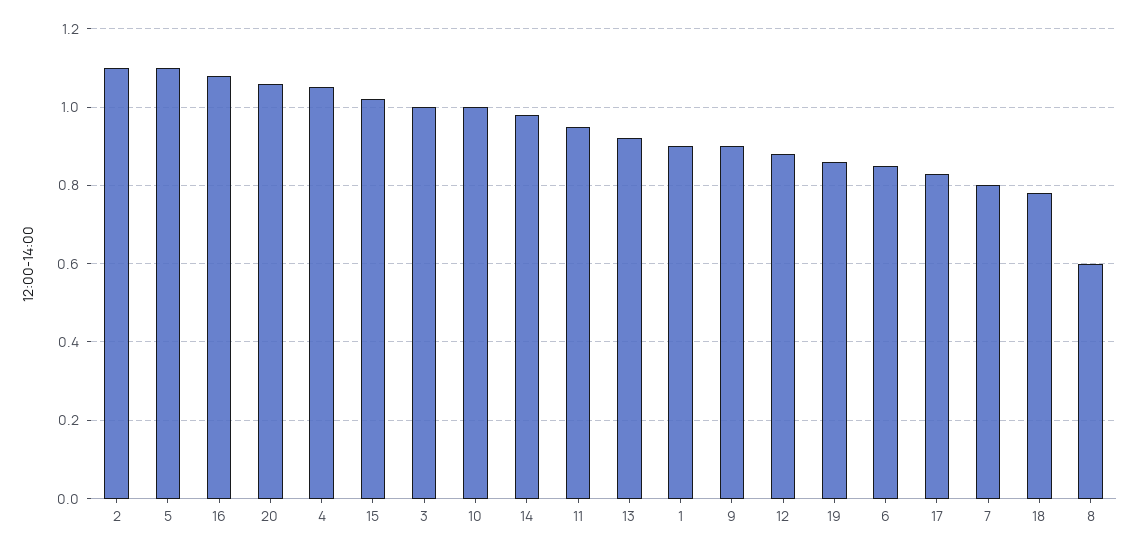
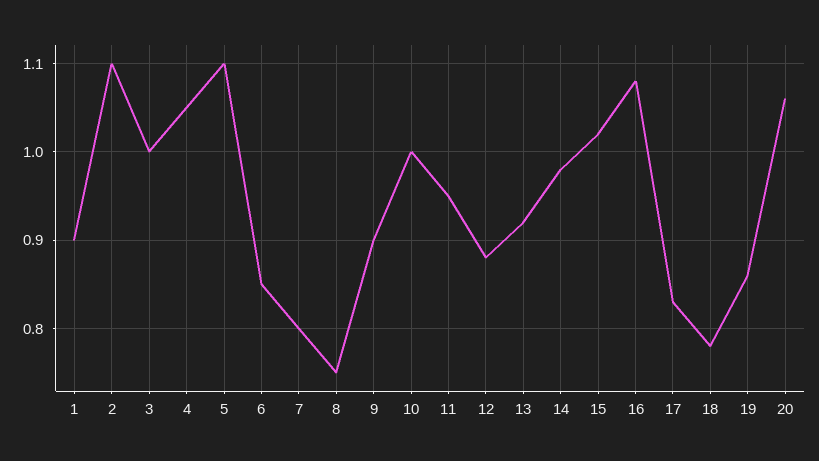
8: 0.6 -> 0.75

